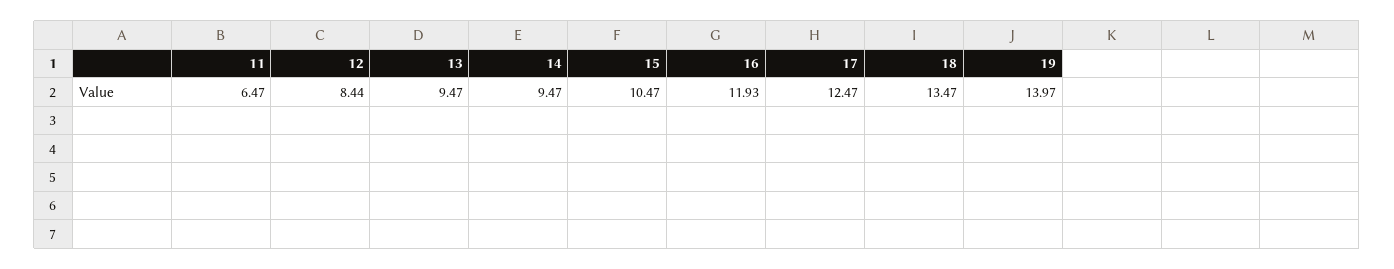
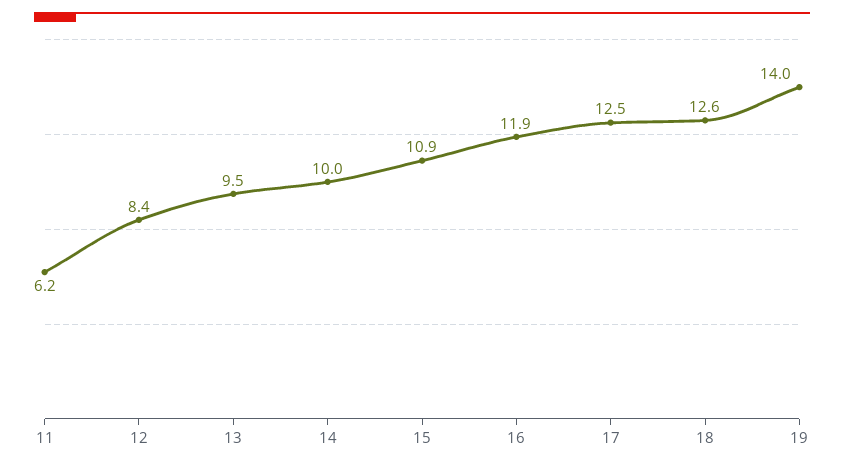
11: 6.47 -> 6.2
14: 9.47 -> 10
15: 10.47 -> 10.9
18: 13.47 -> 12.6

